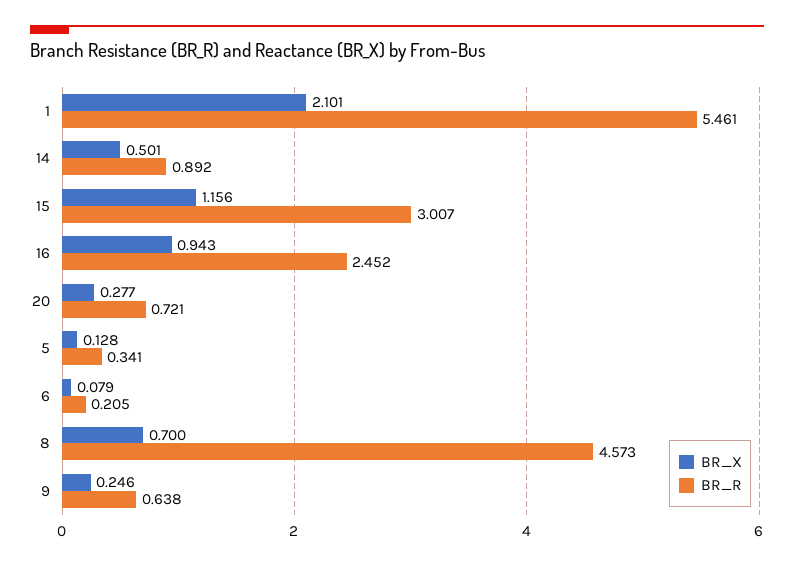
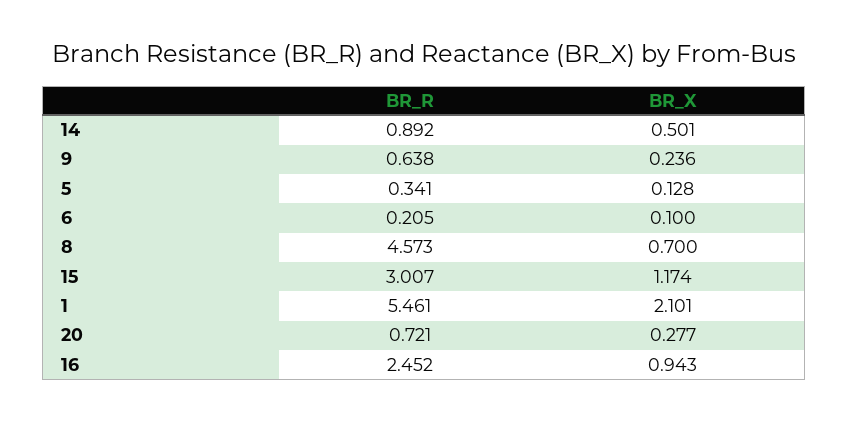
BR_X, 15: 1.156 -> 1.174
BR_X, 6: 0.079 -> 0.1
BR_X, 9: 0.246 -> 0.236

